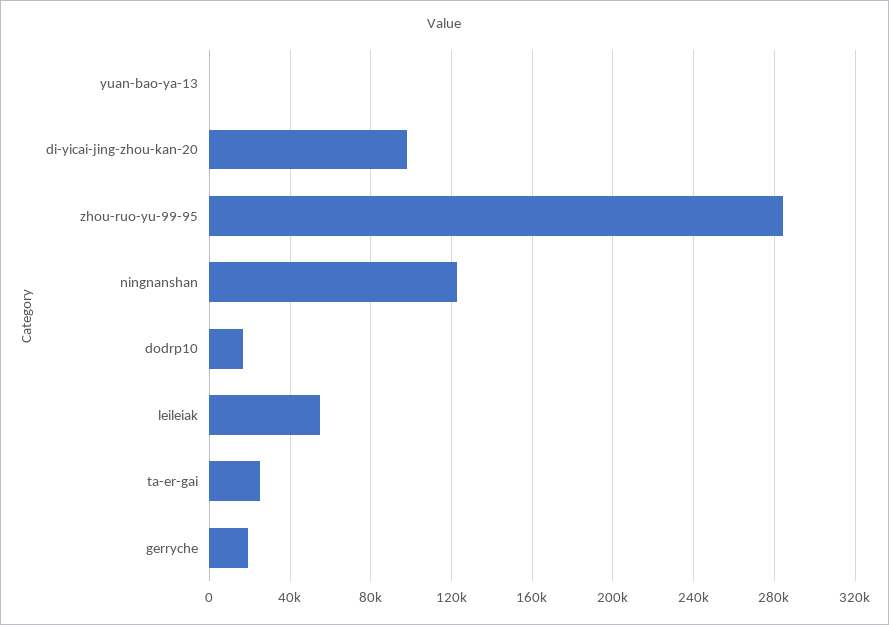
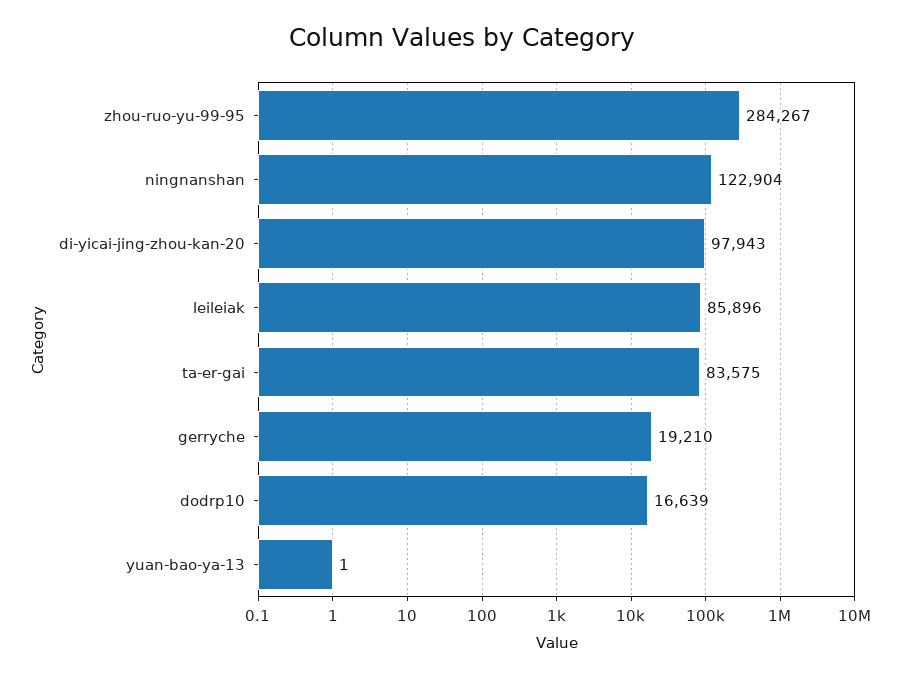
leileiak: 55000 -> 85896
ta-er-gai: 25000 -> 83575

